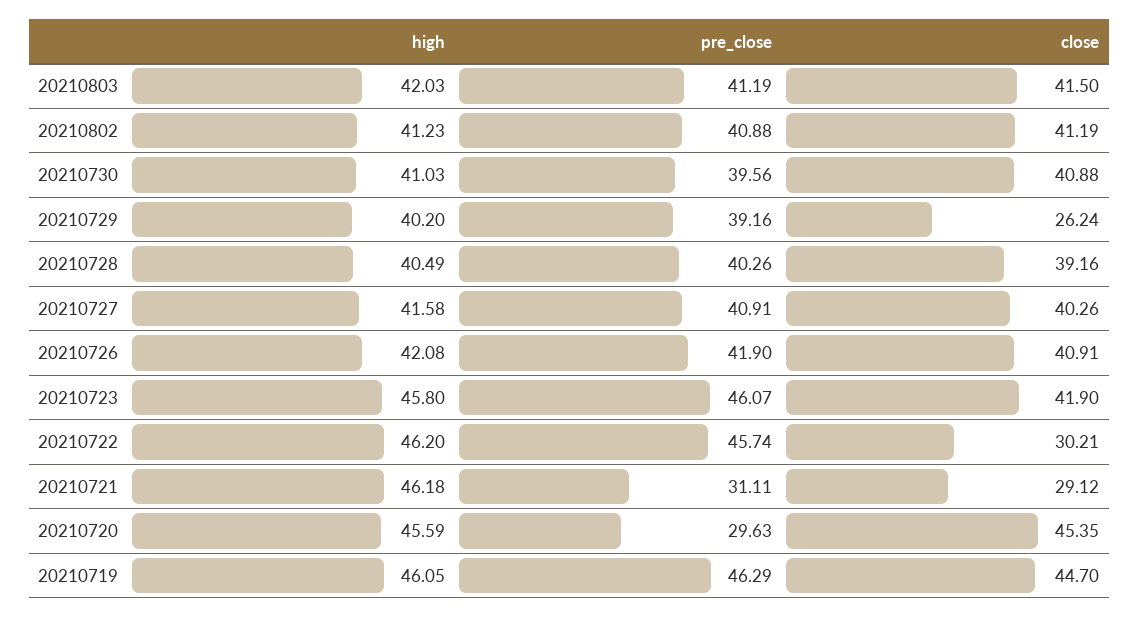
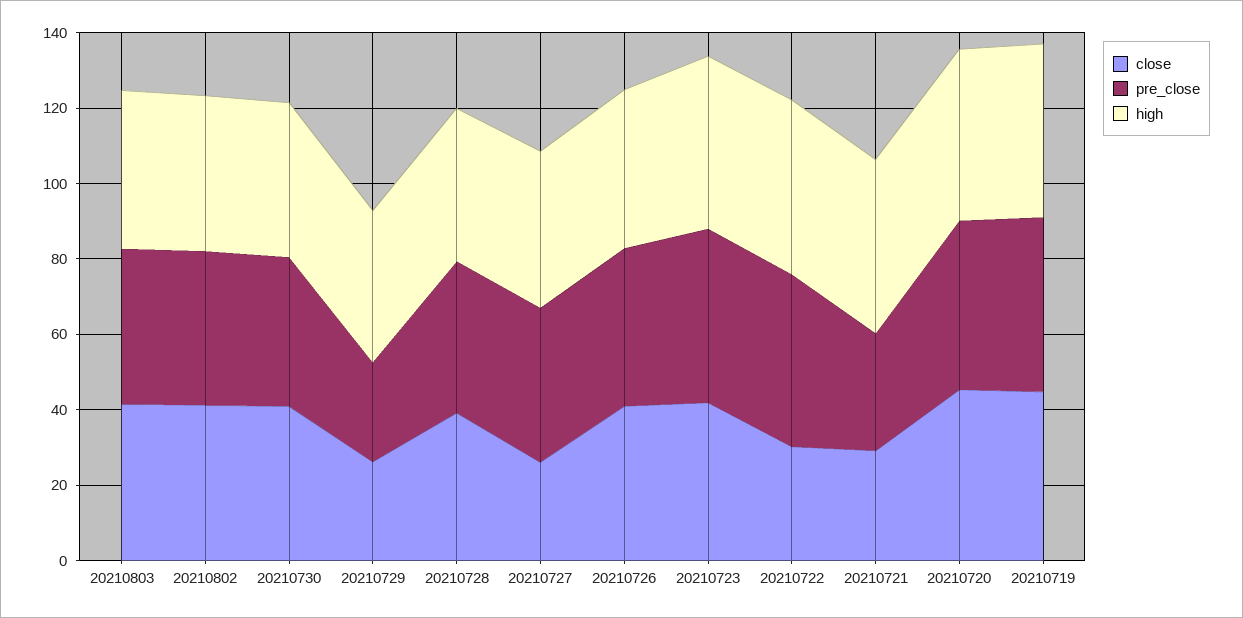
pre_close, 20210729: 39.16 -> 25
close, 20210727: 40.26 -> 25
pre_close, 20210720: 29.63 -> 45

